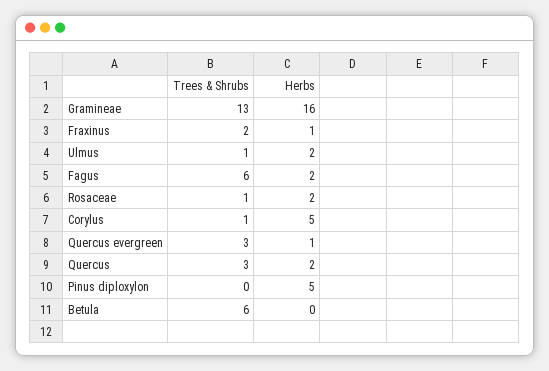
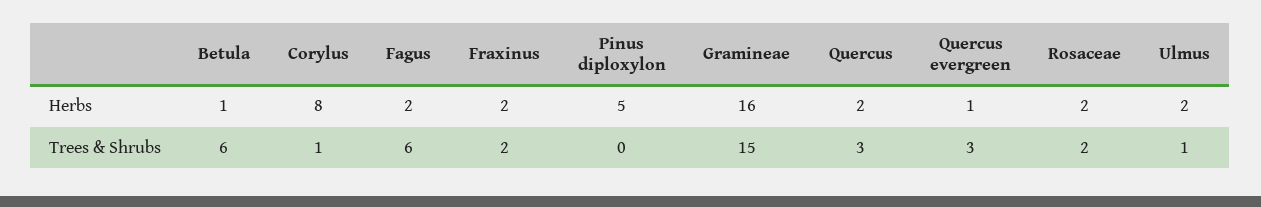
Trees & Shrubs, Gramineae: 13 -> 15
Herbs, Fraxinus: 1 -> 2
Trees & Shrubs, Rosaceae: 1 -> 2
Herbs, Corylus: 5 -> 8
Herbs, Betula: 0 -> 1

